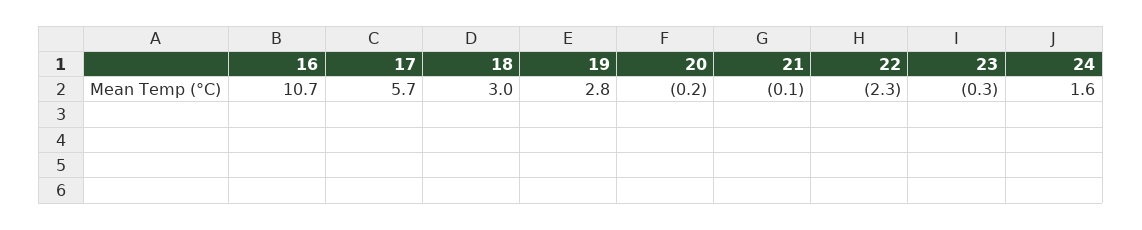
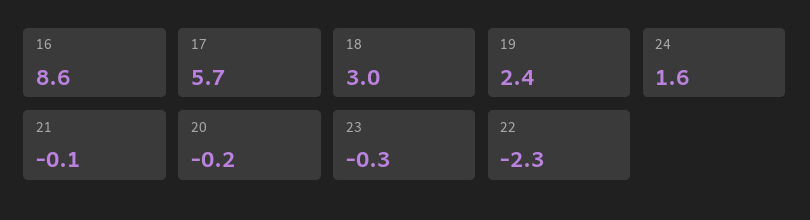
16: 10.7 -> 8.6
19: 2.8 -> 2.4

